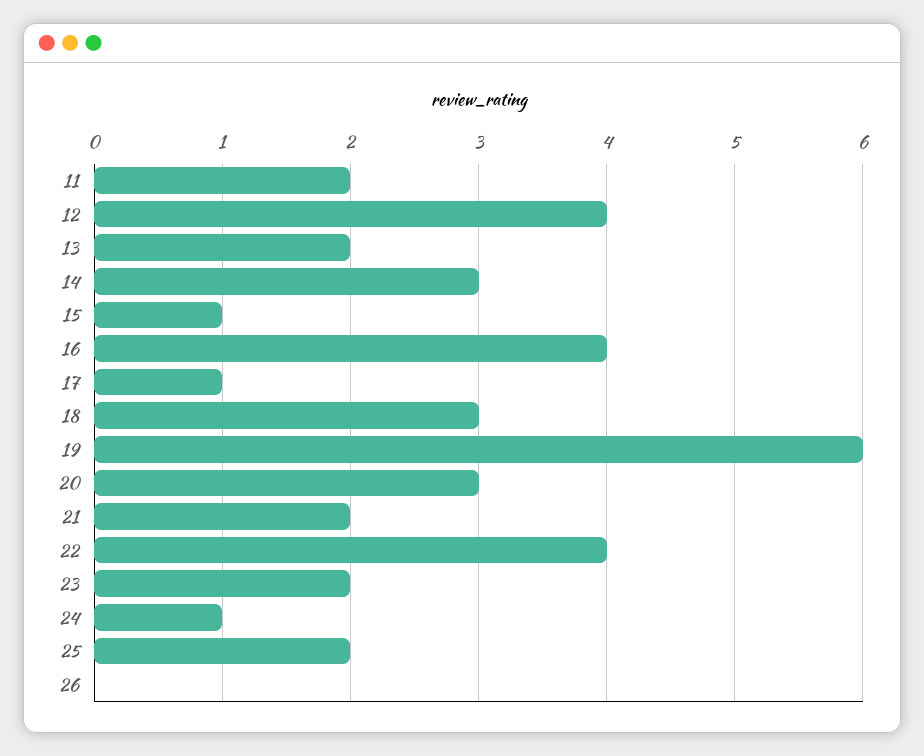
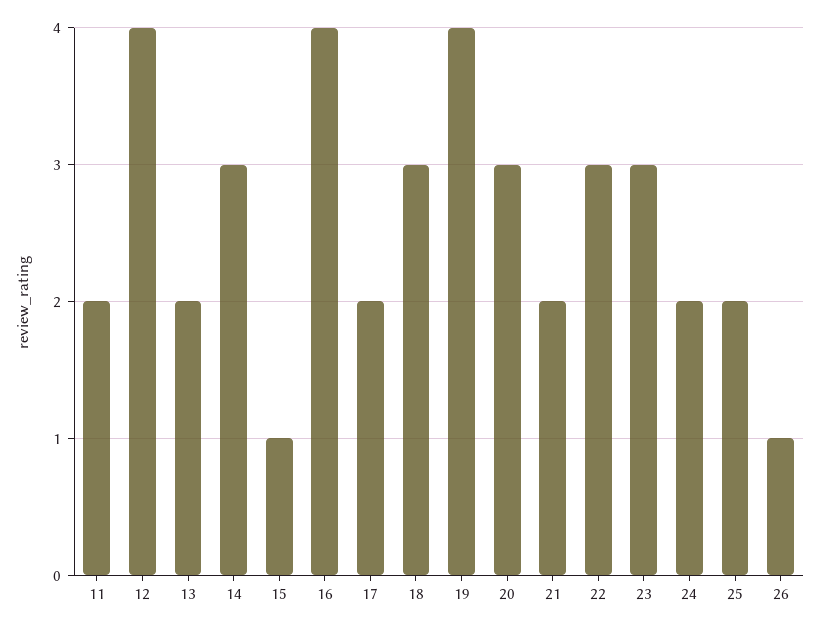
17: 1 -> 2
19: 6 -> 4
22: 4 -> 3
23: 2 -> 3
24: 1 -> 2
26: 0 -> 1

